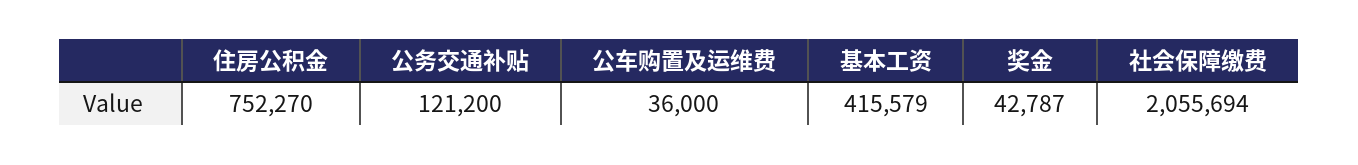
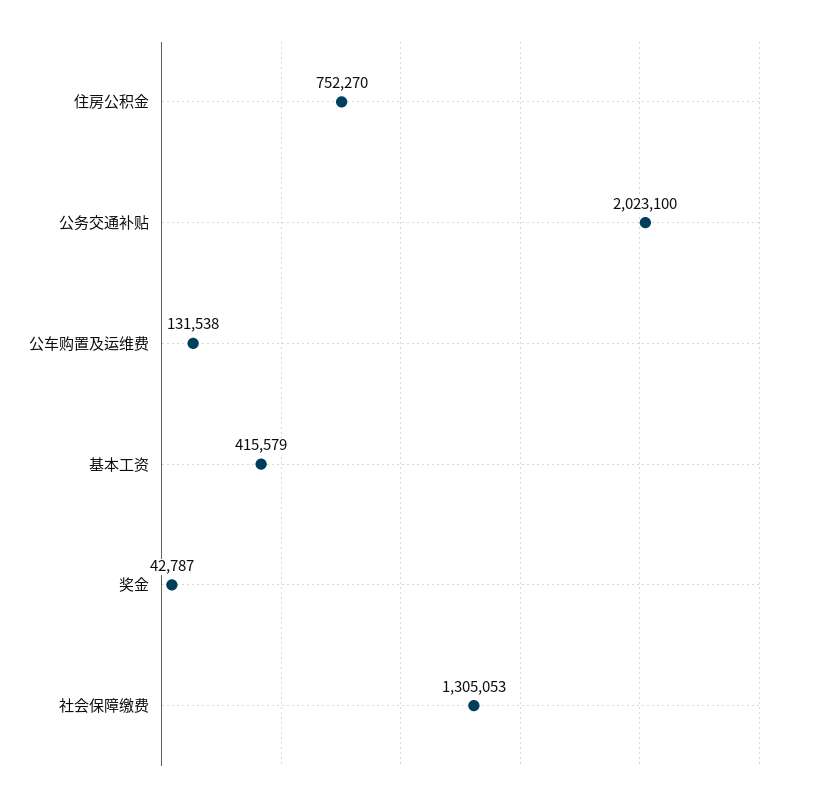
公务交通补贴: 121200 -> 2023100
公车购置及运维费: 36000 -> 131538
社会保障缴费: 2055694 -> 1305053

